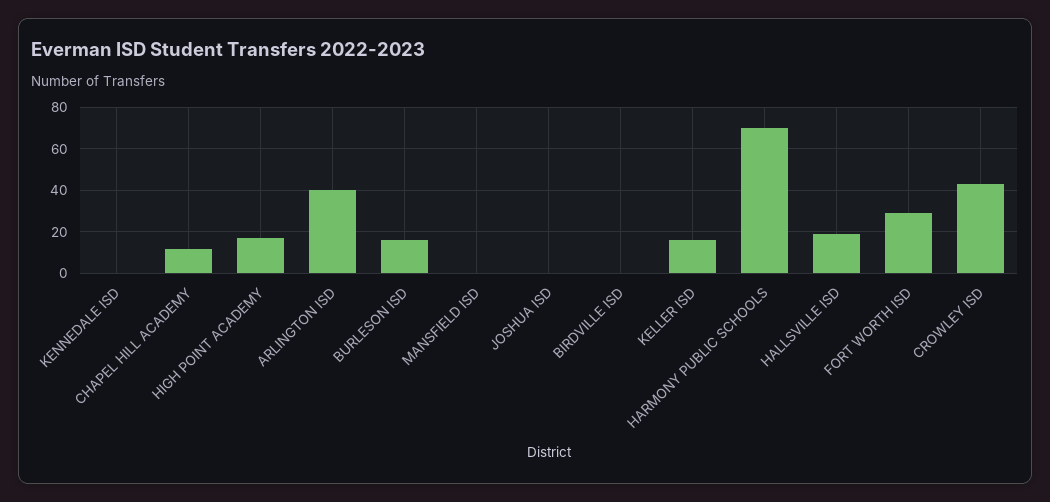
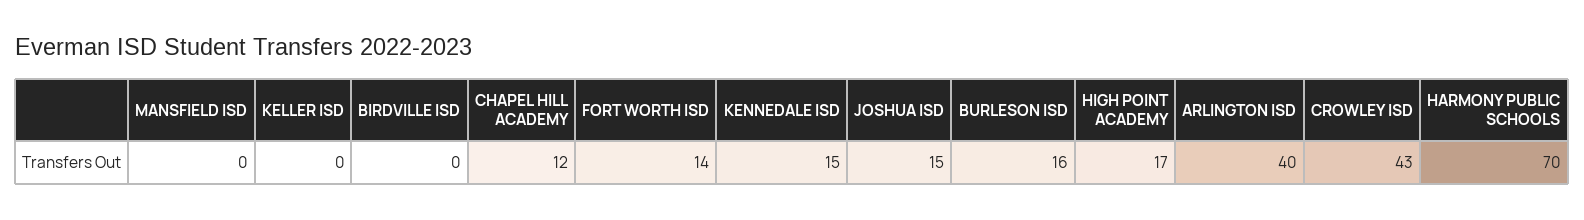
KENNEDALE ISD: 0 -> 15
JOSHUA ISD: 0 -> 15
KELLER ISD: 15 -> 0
HALLSVILLE ISD: 20 -> none
FORT WORTH ISD: 30 -> 14

